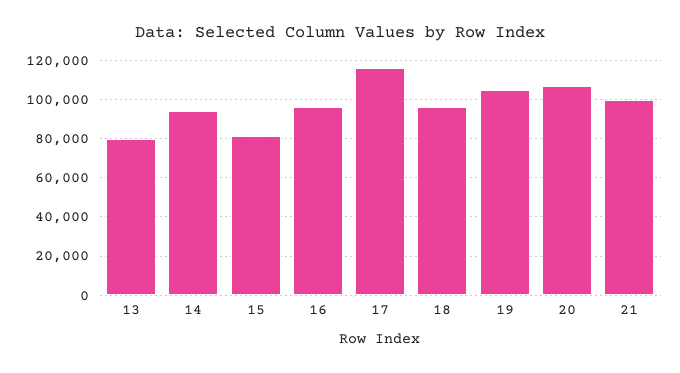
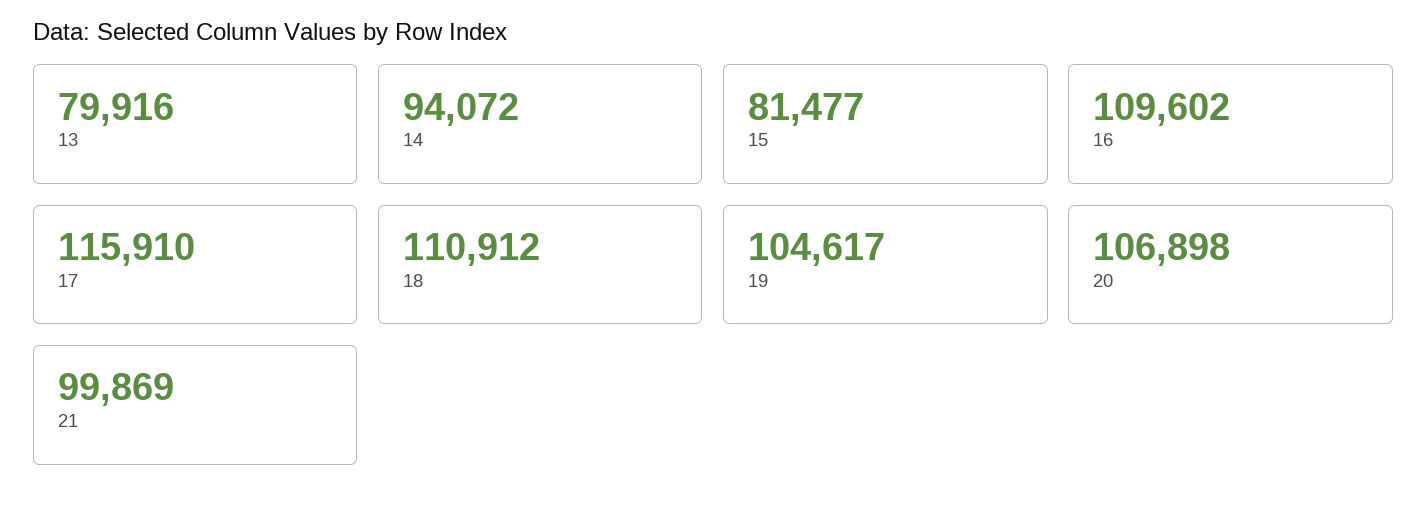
16: 95000 -> 109602
18: 95000 -> 110912

